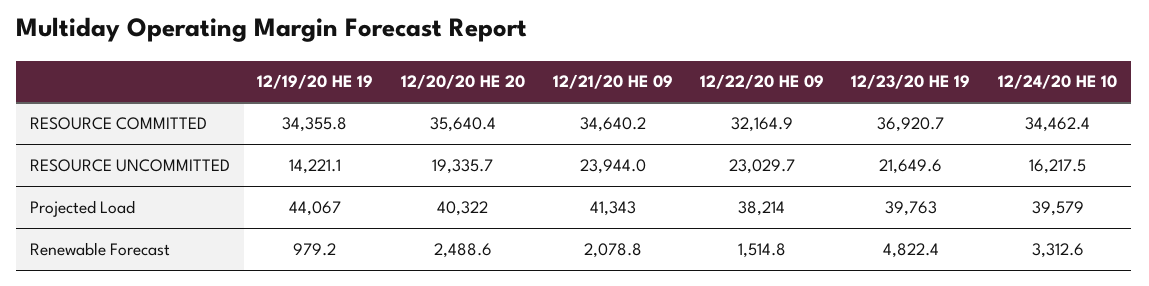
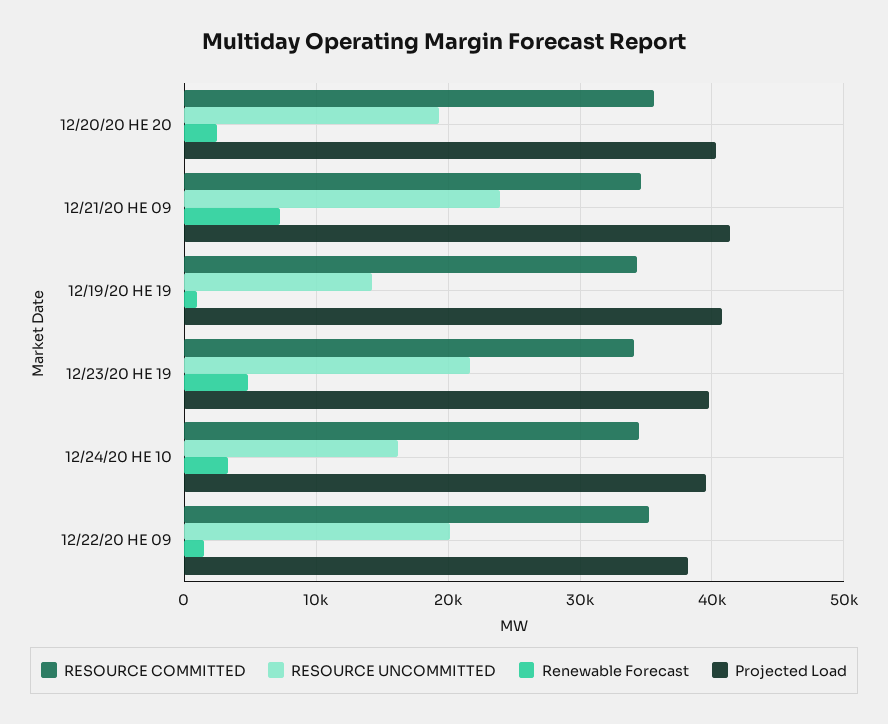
RESOURCE COMMITTED, 12/22/20 HE 09: 32164.9 -> 35000
RESOURCE COMMITTED, 12/23/20 HE 19: 36920.7 -> 34000
RESOURCE UNCOMMITTED, 12/22/20 HE 09: 23029.7 -> 20000
Projected Load, 12/19/20 HE 19: 44067 -> 41000
Renewable Forecast, 12/21/20 HE 09: 2078.8 -> 7000

